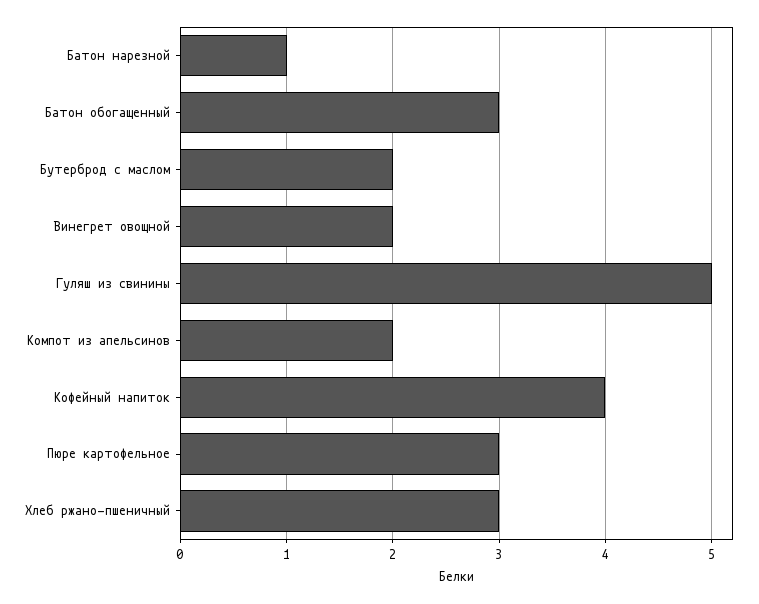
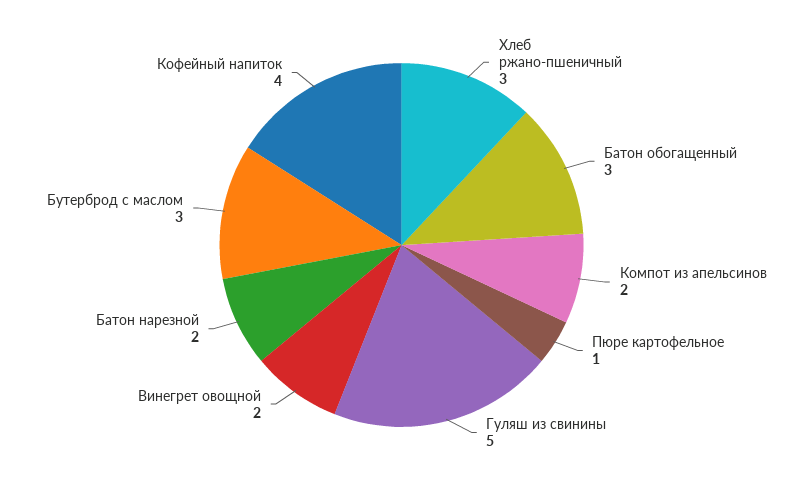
Батон нарезной: 1 -> 2
Бутерброд с маслом: 2 -> 3
Пюре картофельное: 3 -> 1

